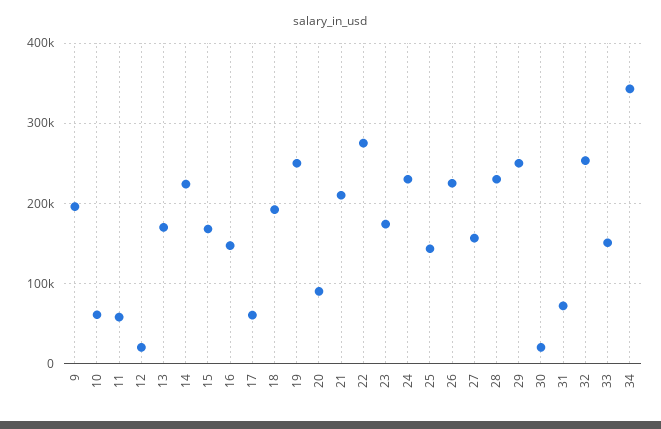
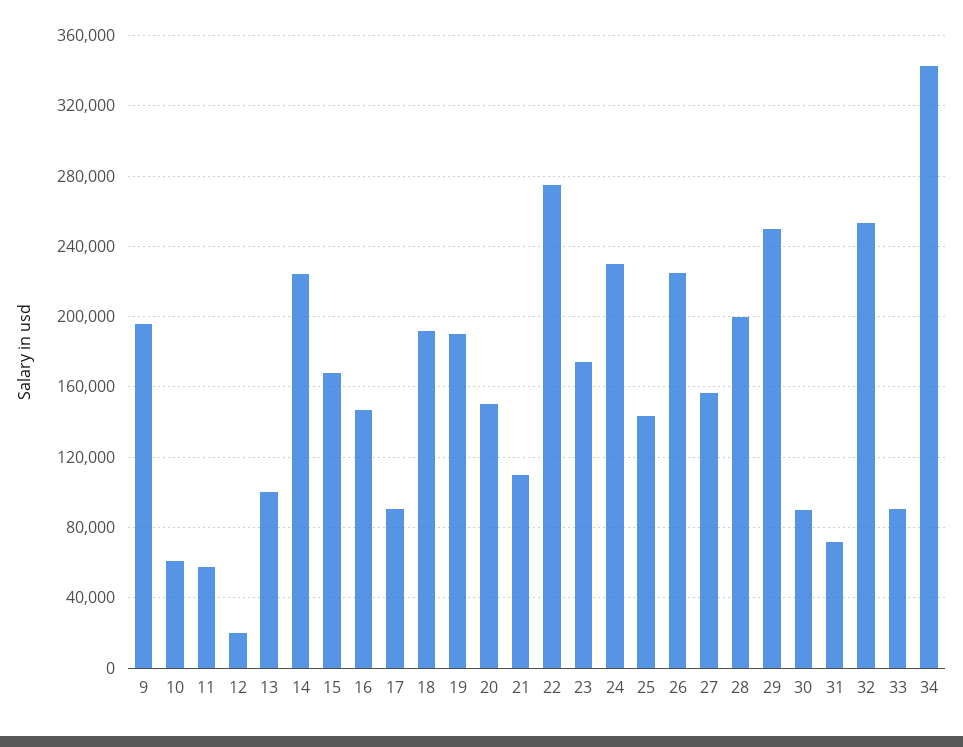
13: 170000 -> 100000
17: 60000 -> 90000
19: 250000 -> 190000
20: 90000 -> 150000
21: 210000 -> 110000
28: 230000 -> 200000
30: 20000 -> 90000
33: 150000 -> 90000

